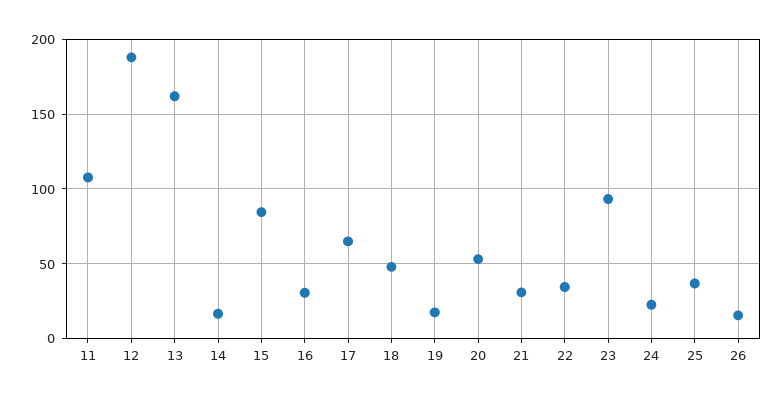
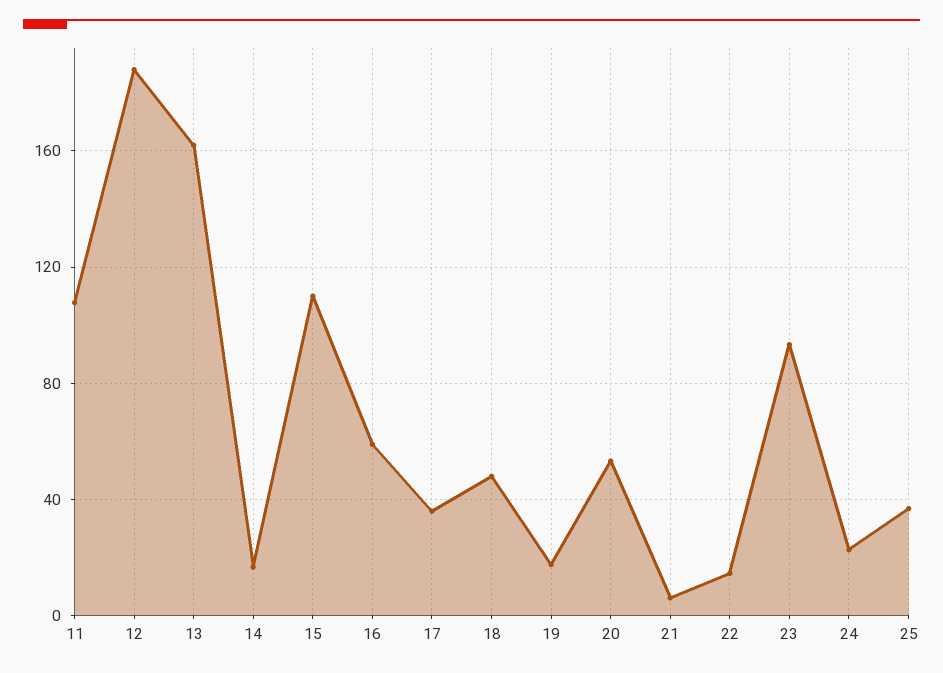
15: 85 -> 110
16: 30 -> 60
17: 65 -> 35
21: 30 -> 5
22: 35 -> 15
26: 15 -> none

